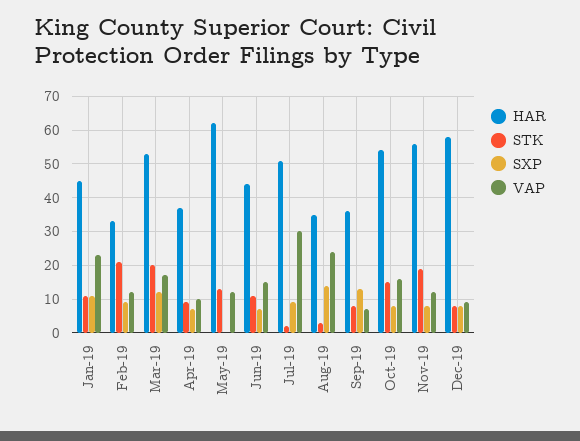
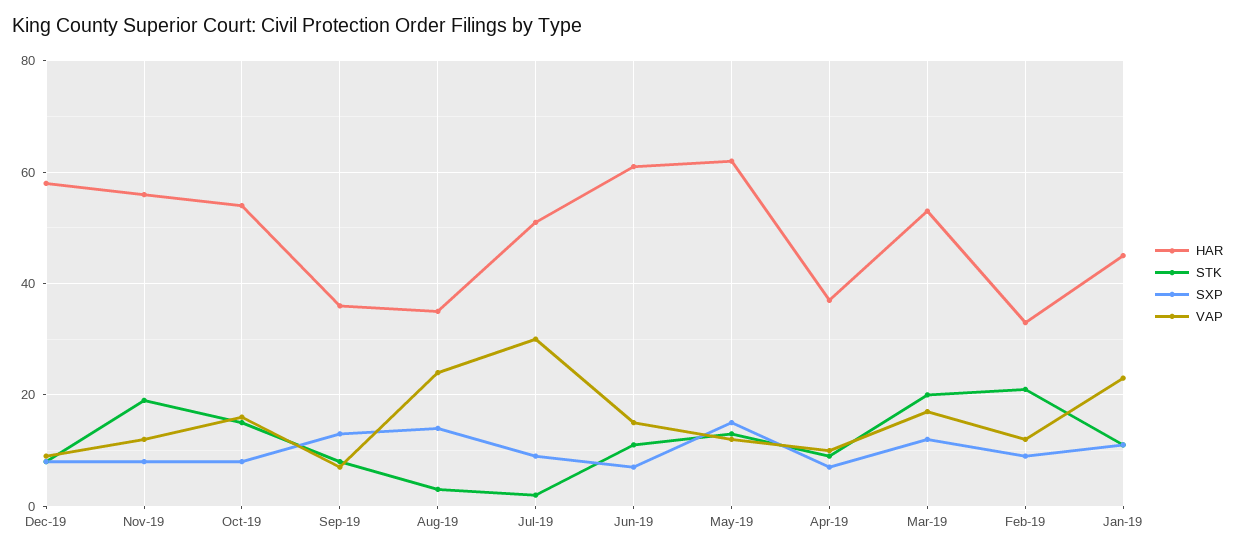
SXP, May-19: 0 -> 15
HAR, Jun-19: 45 -> 60

